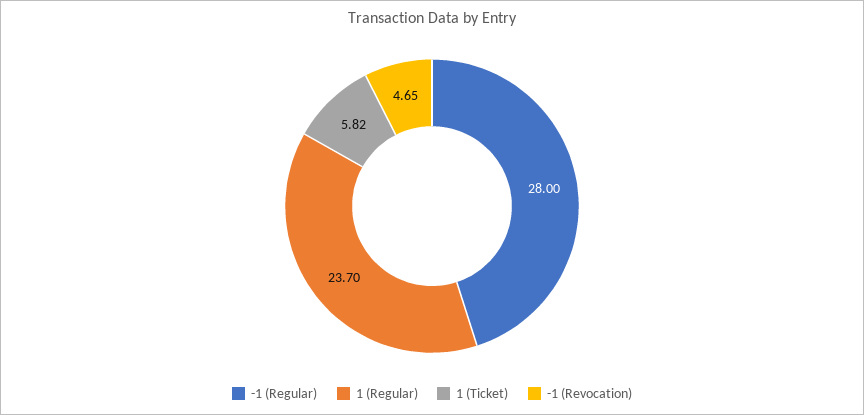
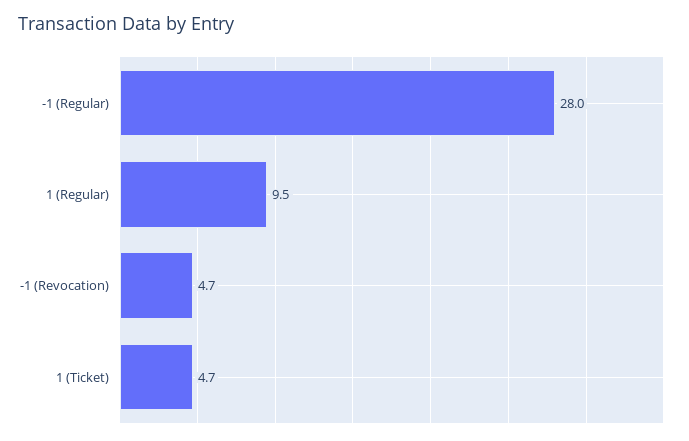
1 (Regular): 23.7 -> 9.5
1 (Ticket): 5.82 -> 4.7

